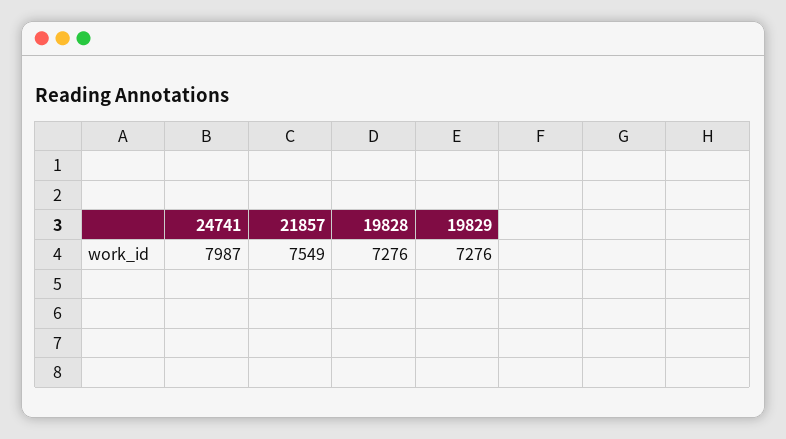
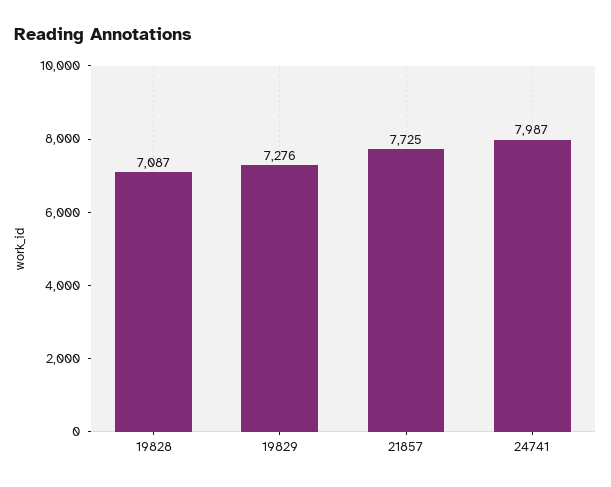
21857: 7549 -> 7725
19828: 7276 -> 7087

